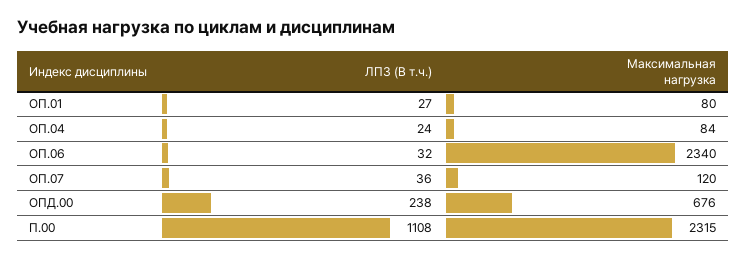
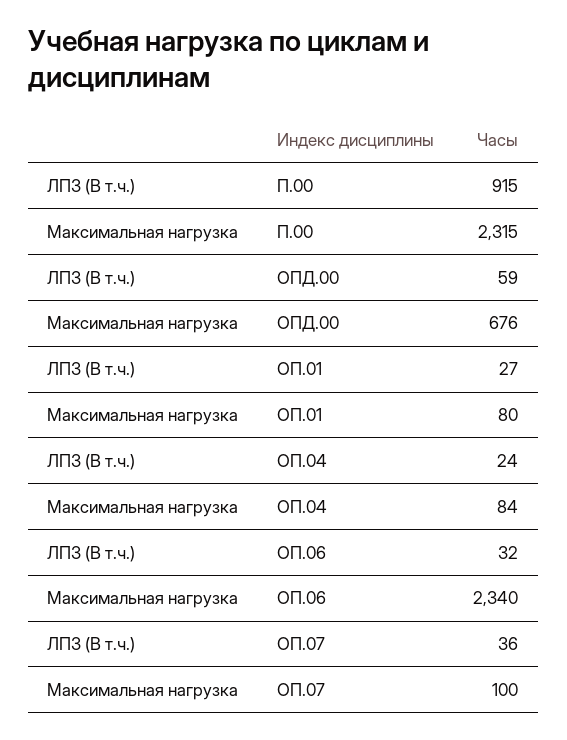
Максимальная нагрузка, ОП.07: 120 -> 100
ЛПЗ (В т.ч.), ОПД.00: 238 -> 59
ЛПЗ (В т.ч.), П.00: 1108 -> 915

